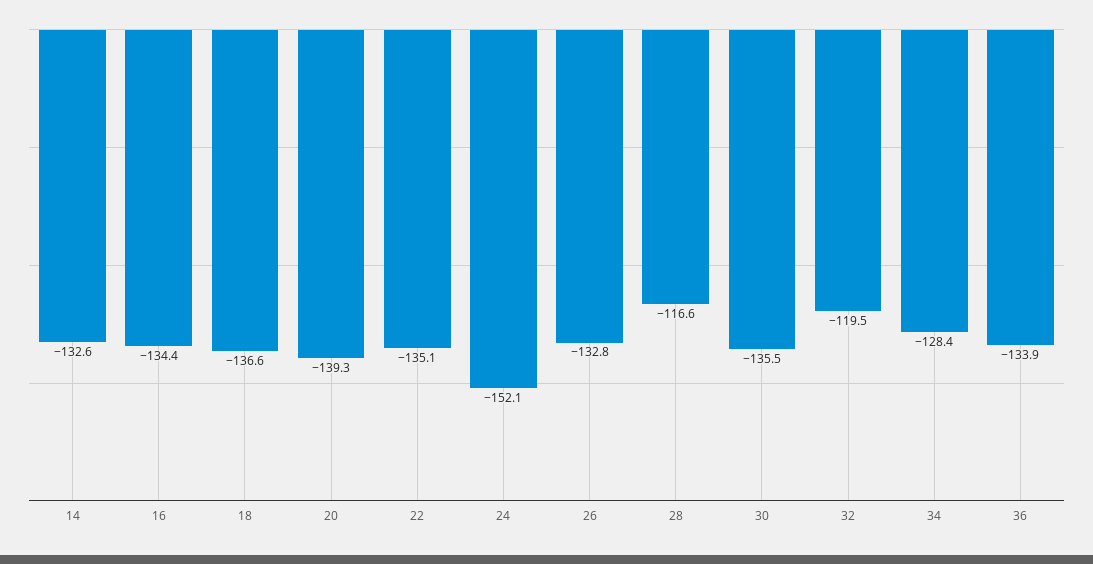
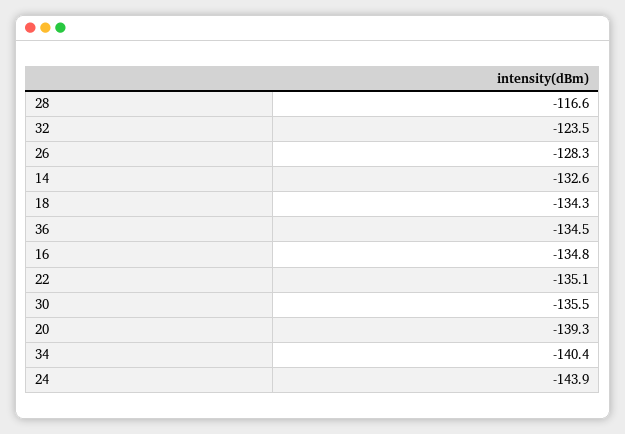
16: -134.4 -> -134.8
18: -136.6 -> -134.3
24: -152.1 -> -143.9
26: -132.8 -> -128.3
32: -119.5 -> -123.5
34: -128.4 -> -140.4
36: -133.9 -> -134.5

